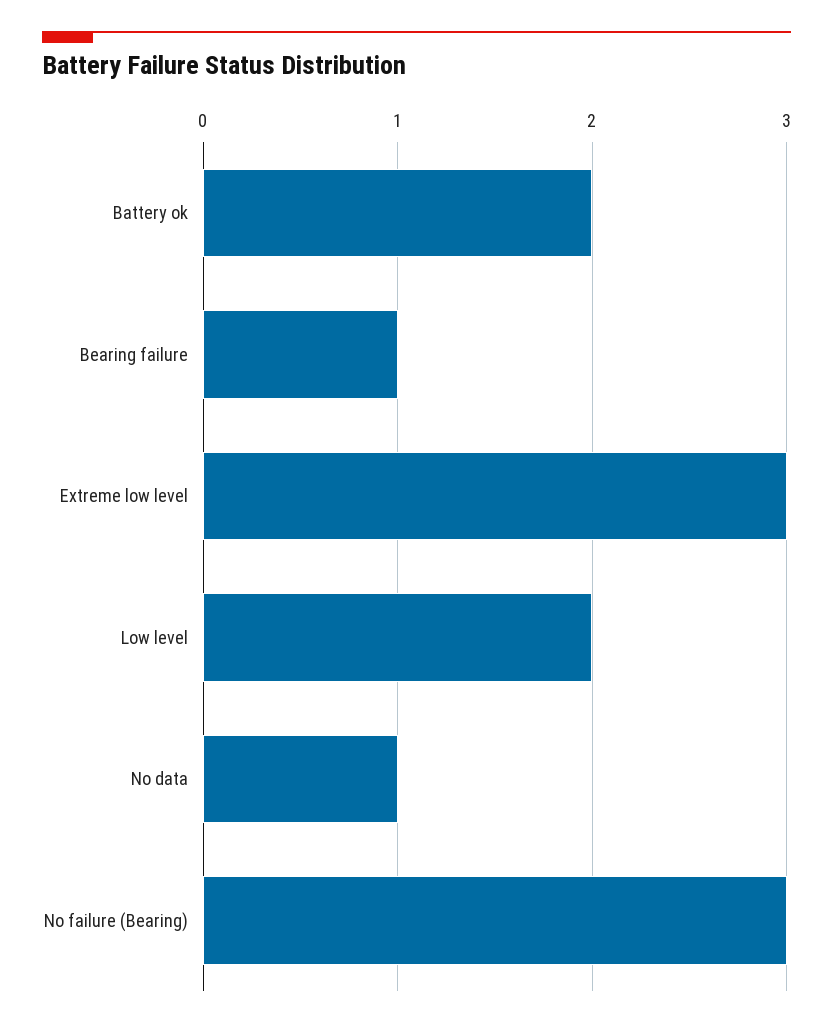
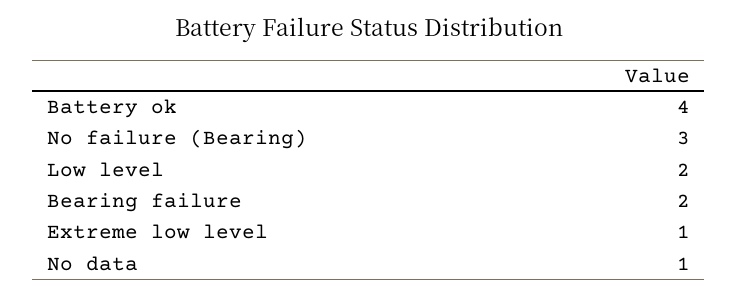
Battery ok: 2 -> 4
Bearing failure: 1 -> 2
Extreme low level: 3 -> 1

